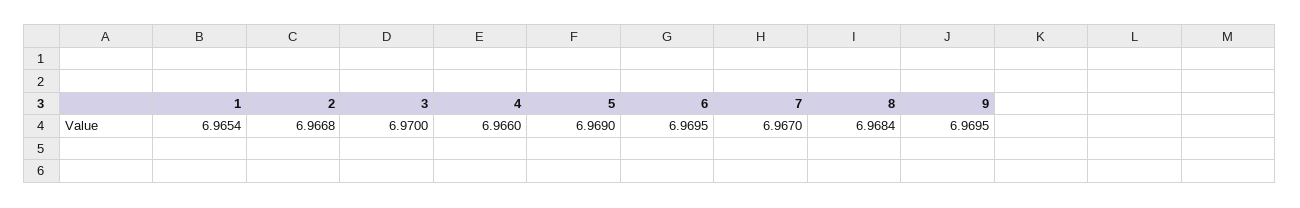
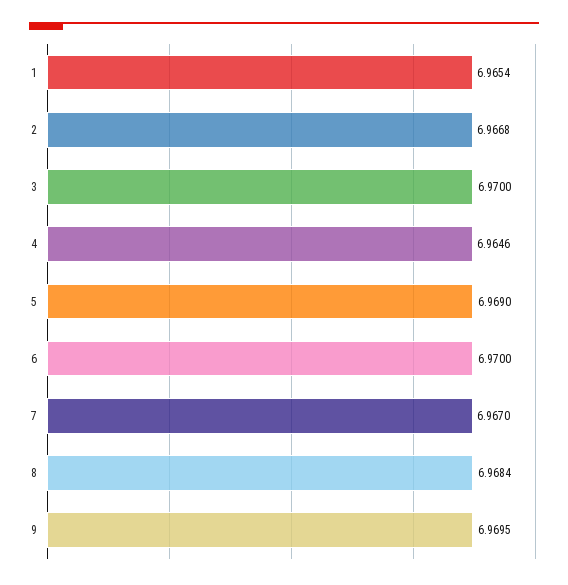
4: 6.966 -> 6.9646
6: 6.9695 -> 6.97

